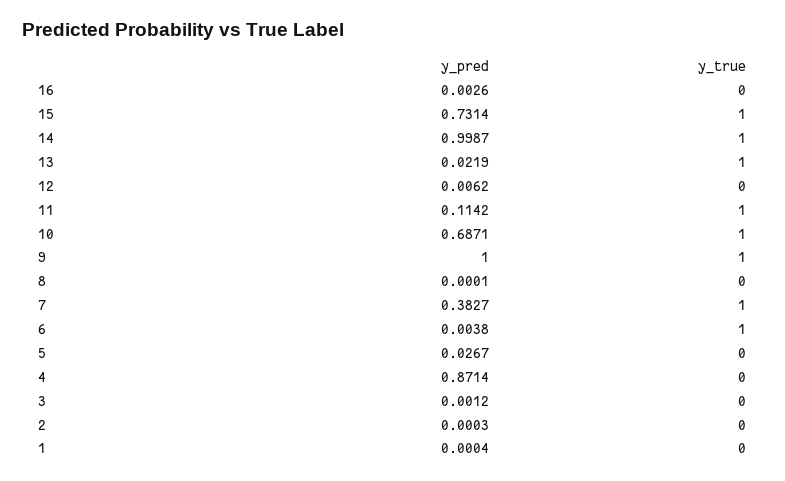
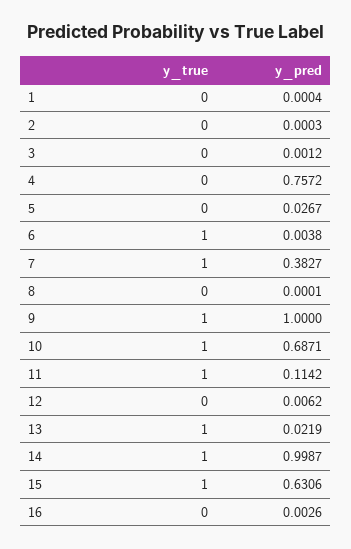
y_pred, 15: 0.7314 -> 0.6306
y_pred, 4: 0.8714 -> 0.7572

